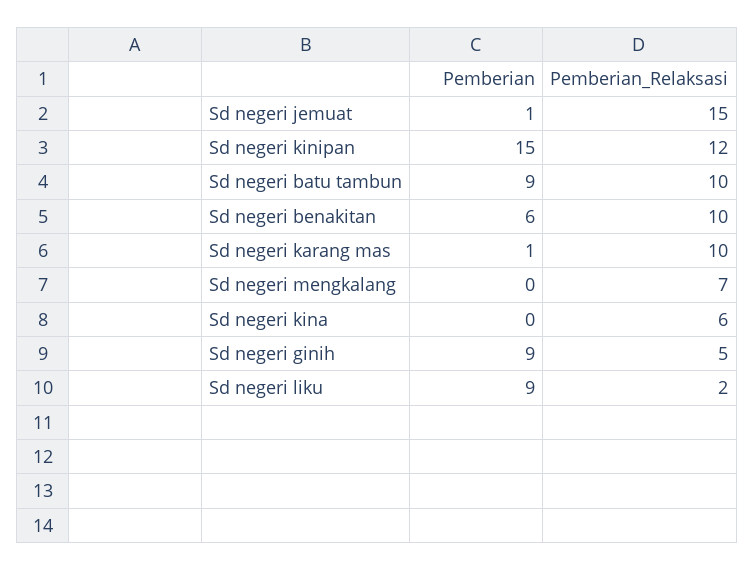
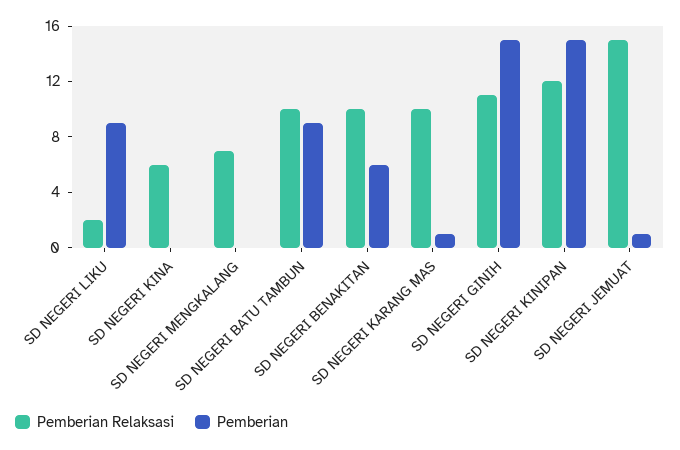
Pemberian, Sd negeri ginih: 9 -> 15
Pemberian_Relaksasi, Sd negeri ginih: 5 -> 11

